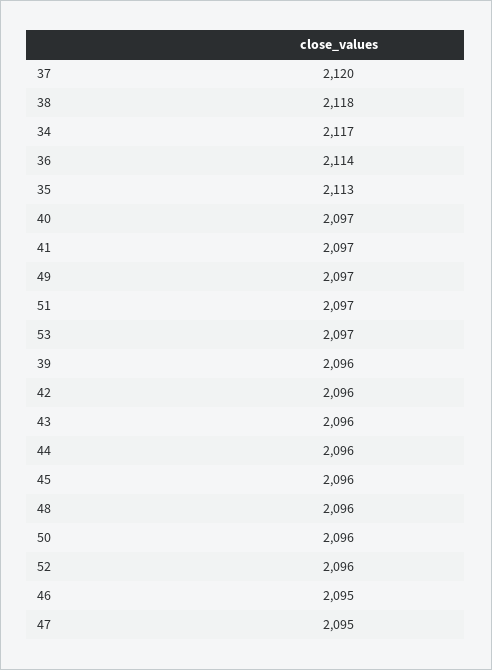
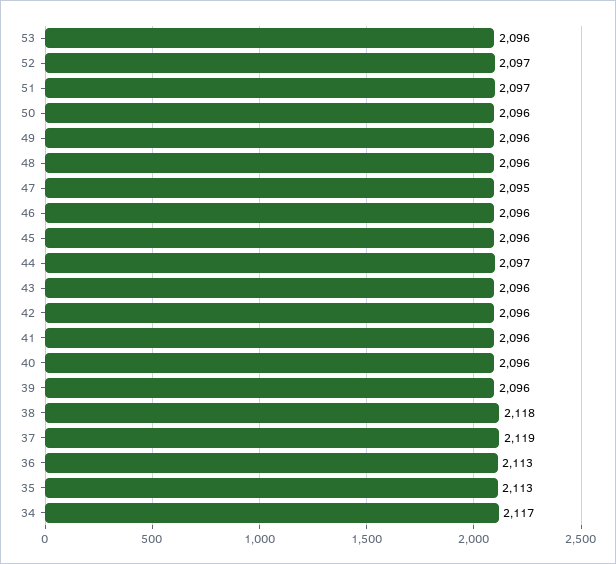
37: 2120 -> 2119
36: 2114 -> 2113
40: 2097 -> 2096
41: 2097 -> 2096
49: 2097 -> 2096
53: 2097 -> 2096
44: 2096 -> 2097
52: 2096 -> 2097
46: 2095 -> 2096

